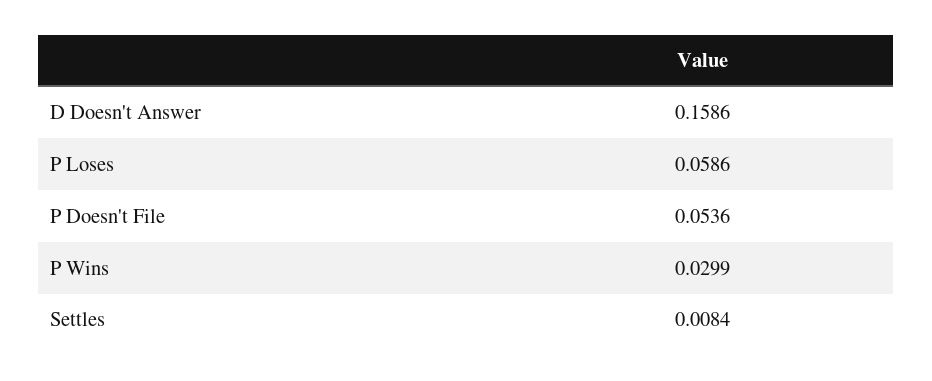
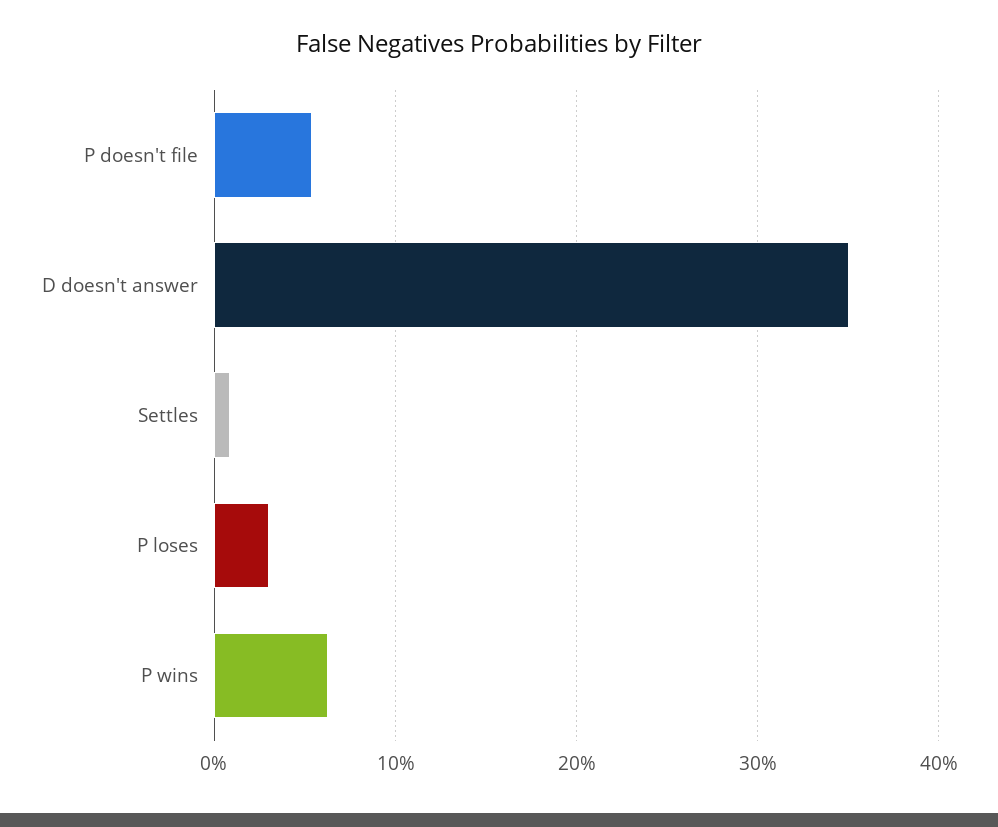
D Doesn't Answer: 0.1586 -> 0.35
P Loses: 0.0586 -> 0.03
P Wins: 0.0299 -> 0.06

